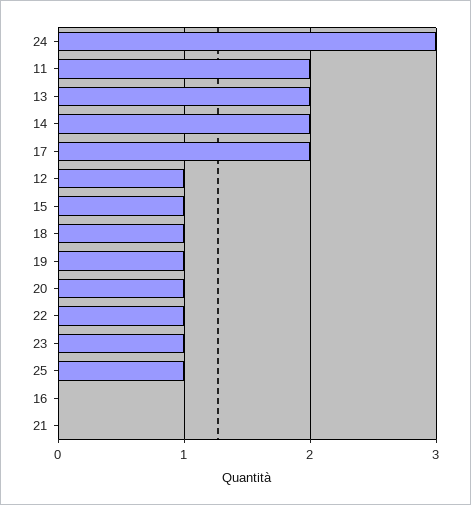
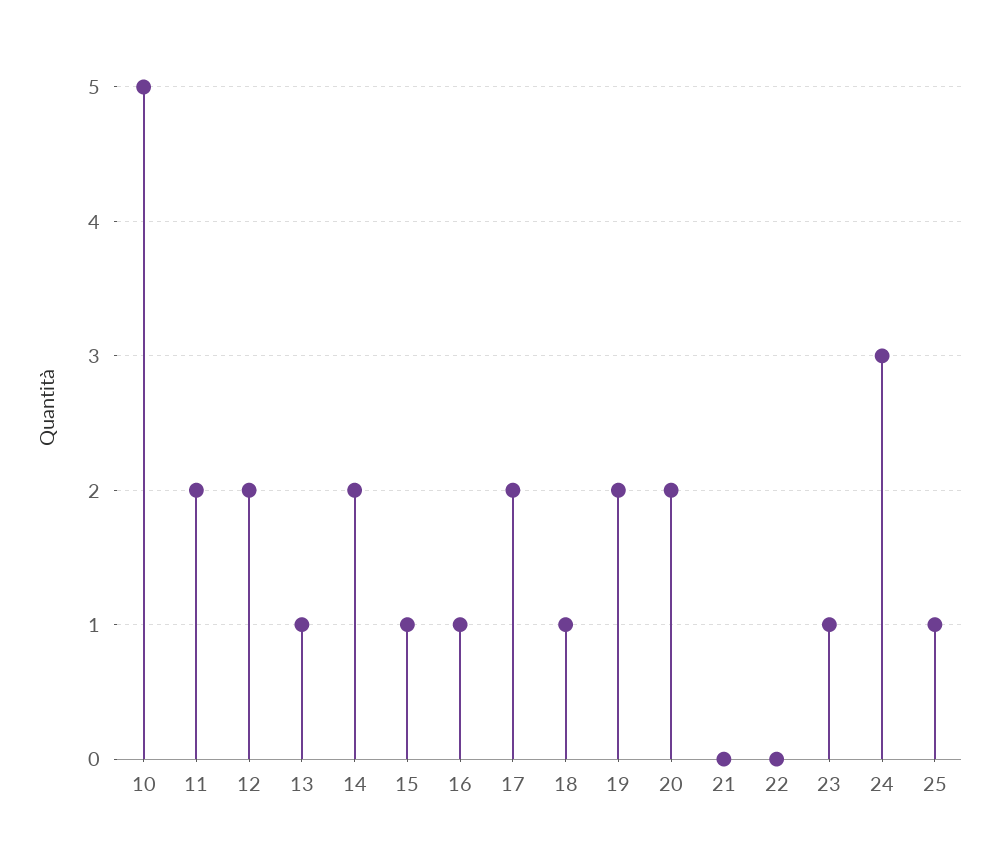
13: 2 -> 1
12: 1 -> 2
19: 1 -> 2
20: 1 -> 2
22: 1 -> 0
16: 0 -> 1
10: none -> 5

